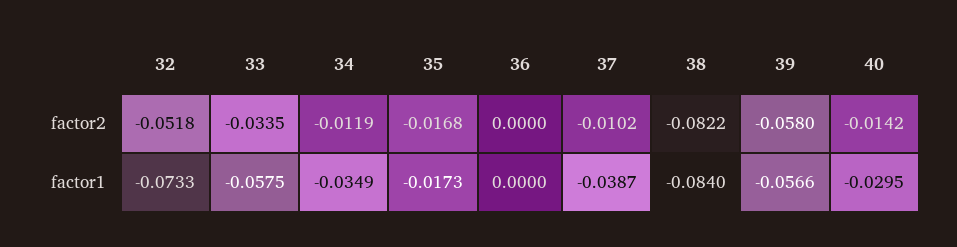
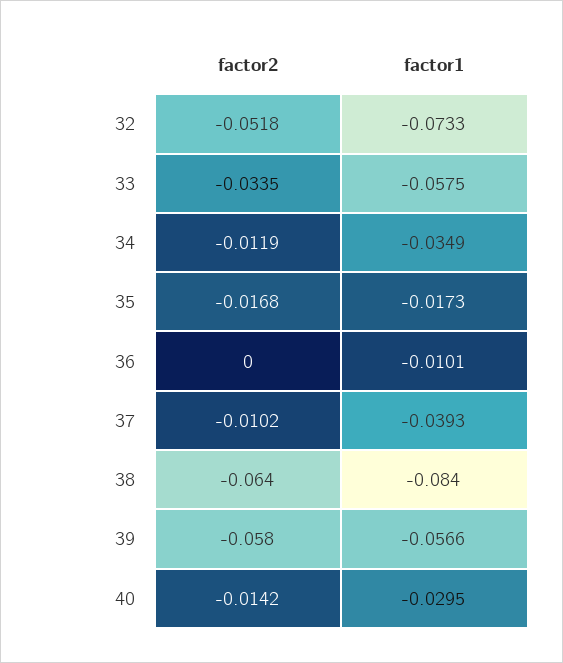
38, factor2: -0.0822 -> -0.064
36, factor1: 0 -> -0.0101
37, factor1: -0.0387 -> -0.0393

